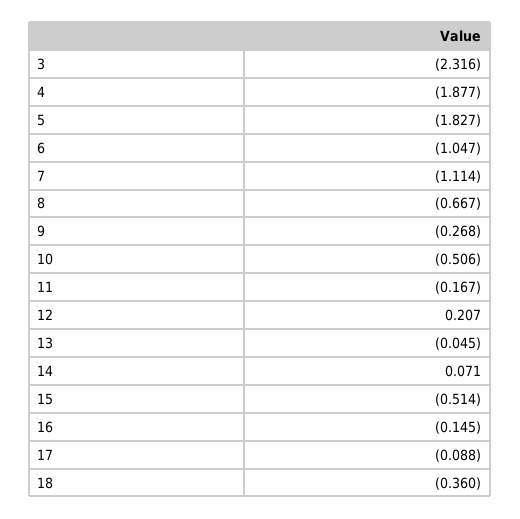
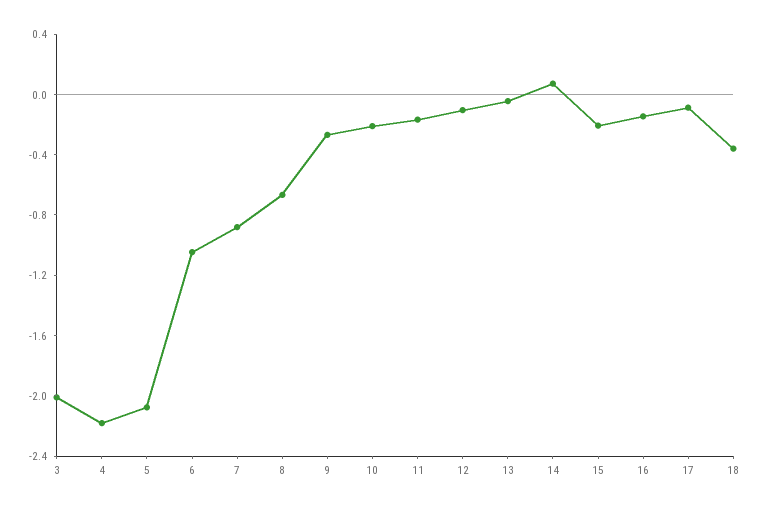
3: -2.316 -> -2
4: -1.877 -> -2.2
5: -1.827 -> -2.1
7: -1.114 -> -0.9
10: -0.506 -> -0.2
12: 0.207 -> -0.1
15: -0.514 -> -0.2

